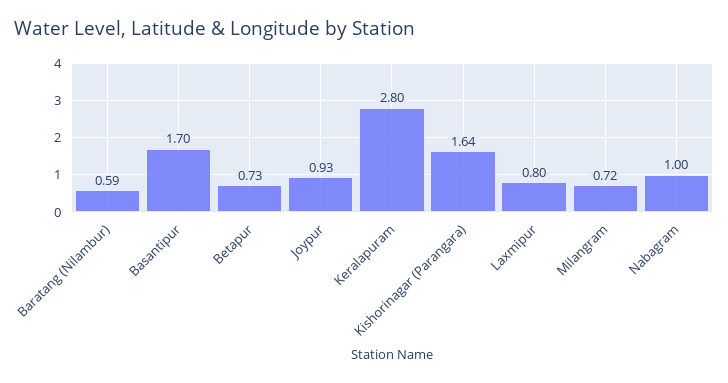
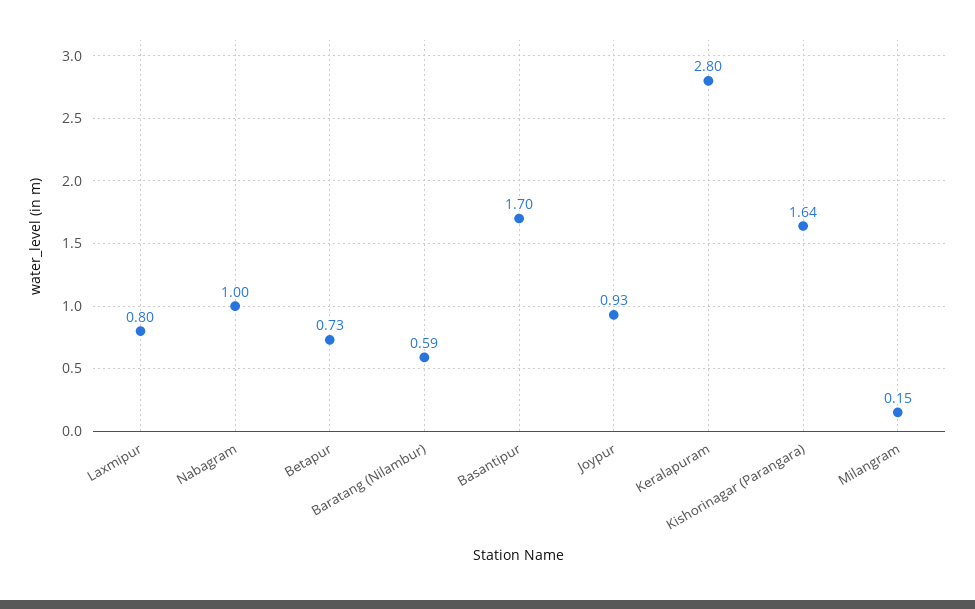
Milangram: 0.72 -> 0.15

